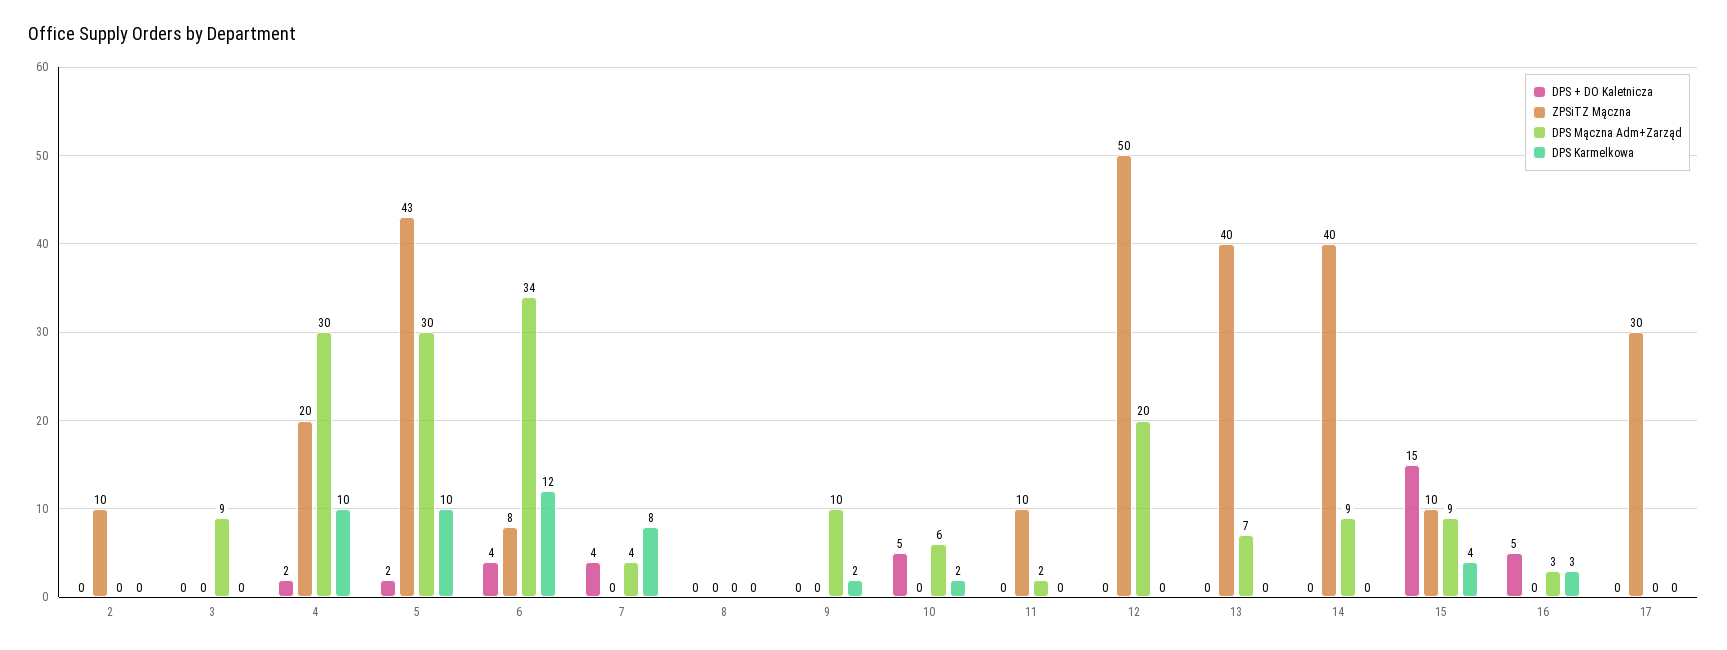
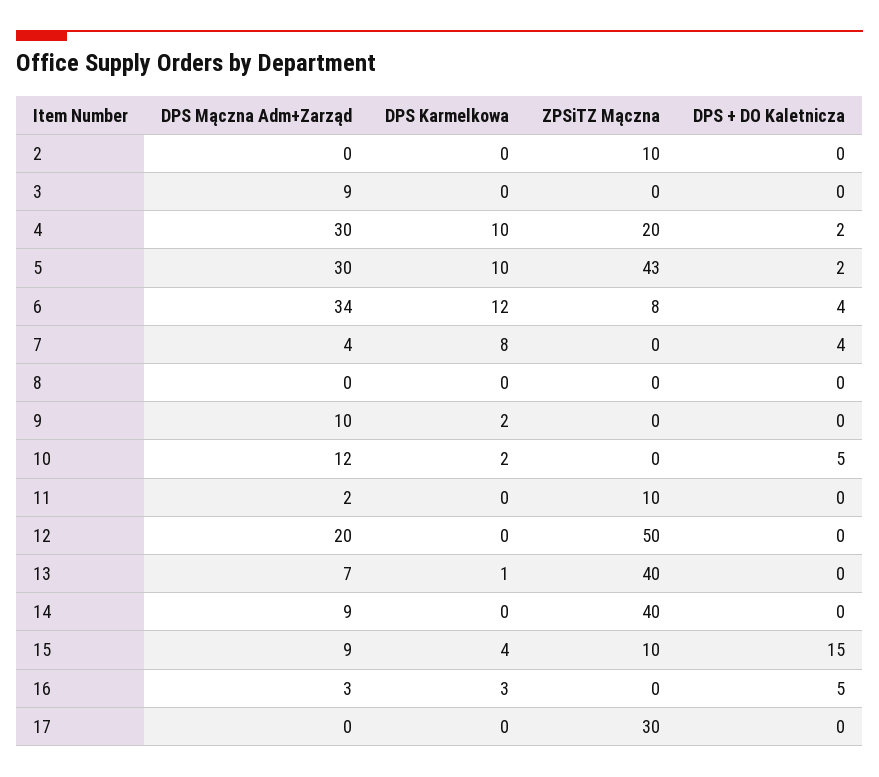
DPS Mączna Adm+Zarząd, 10: 6 -> 12
DPS Karmelkowa, 13: 0 -> 1

